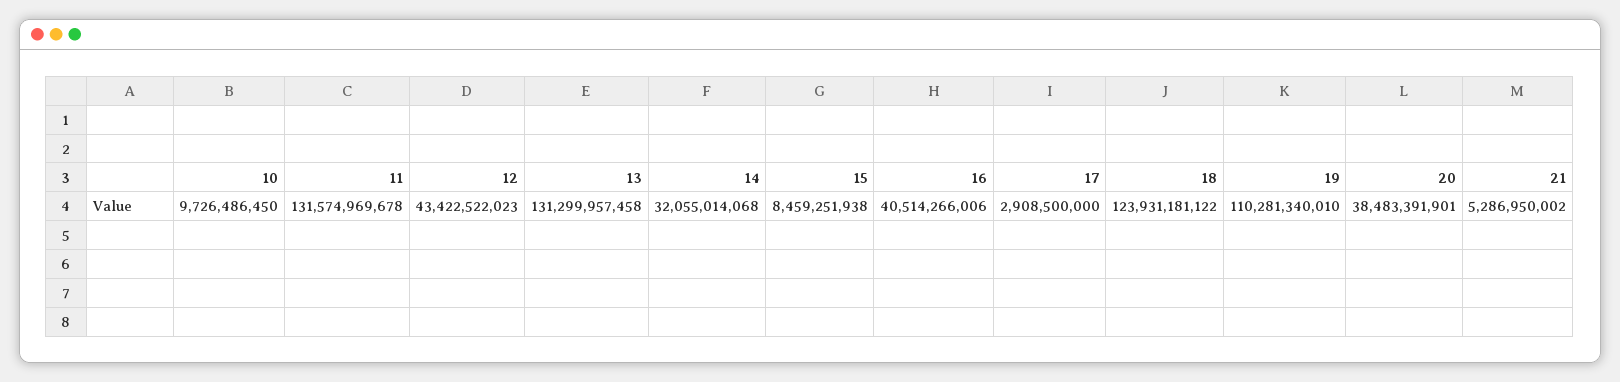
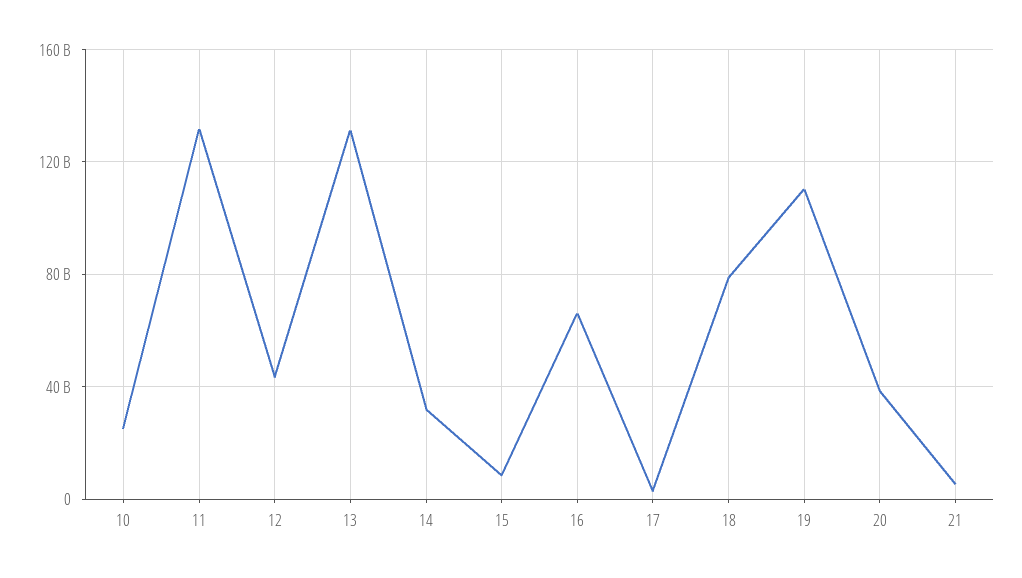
10: 9726486450 -> 25000000000
16: 40514266006 -> 65000000000
18: 123931181122 -> 80000000000

